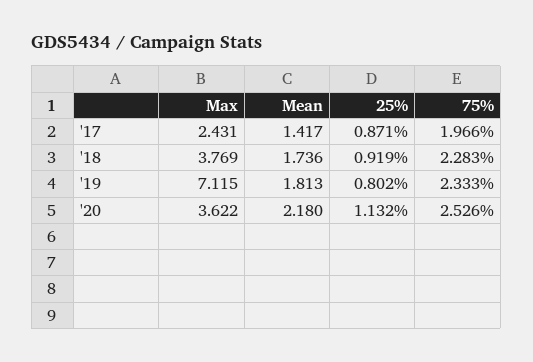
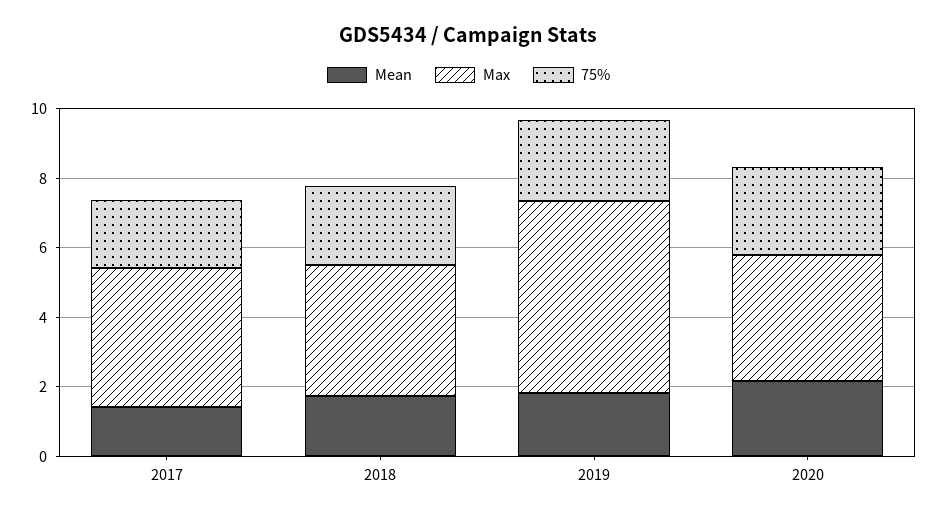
Max, '17: 2.431 -> 4
25%, '17: 0.871 -> none
25%, '18: 0.919 -> none
Max, '19: 7.115 -> 5.5
25%, '19: 0.802 -> none
25%, '20: 1.132 -> none

